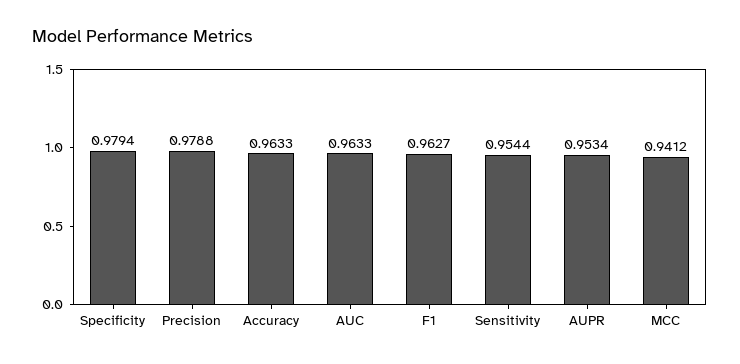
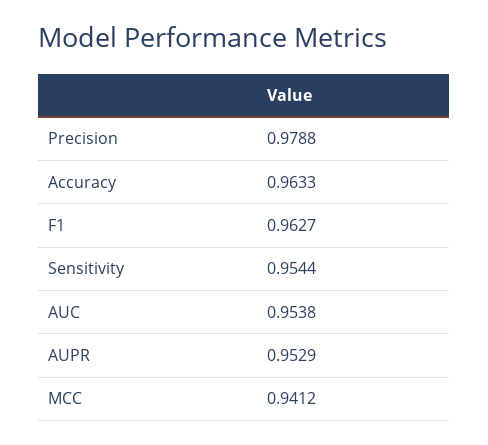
Specificity: 0.9794 -> none
AUC: 0.9633 -> 0.9538
AUPR: 0.9534 -> 0.9529

